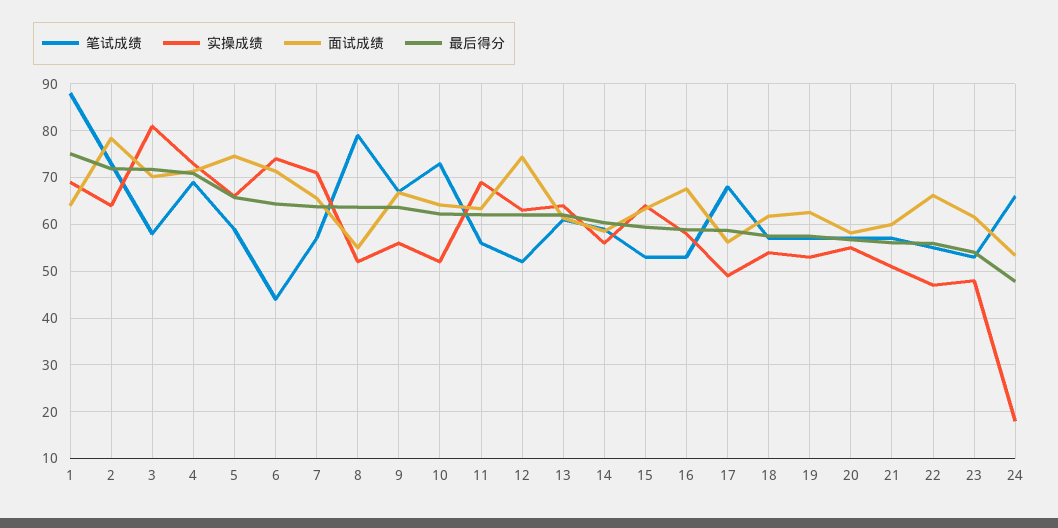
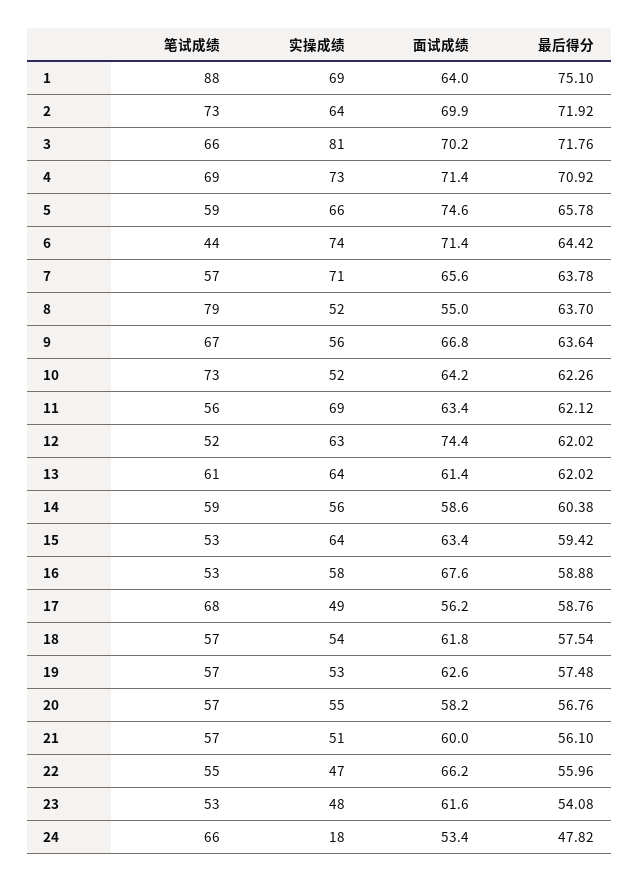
面试成绩, 2: 78 -> 69.9
笔试成绩, 3: 58 -> 66

